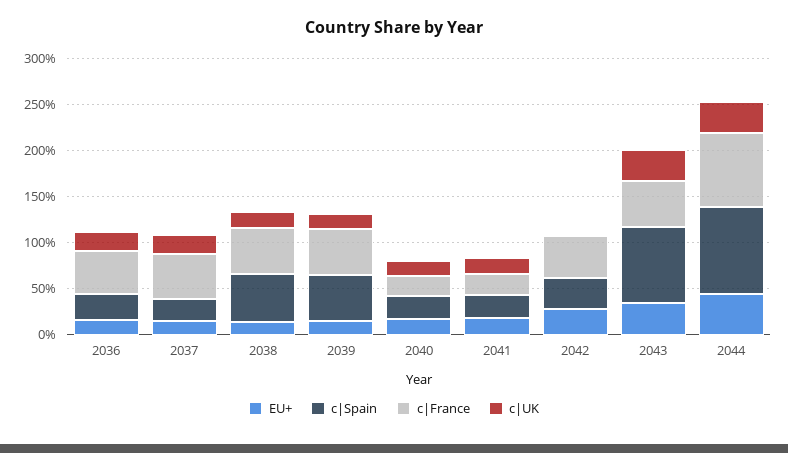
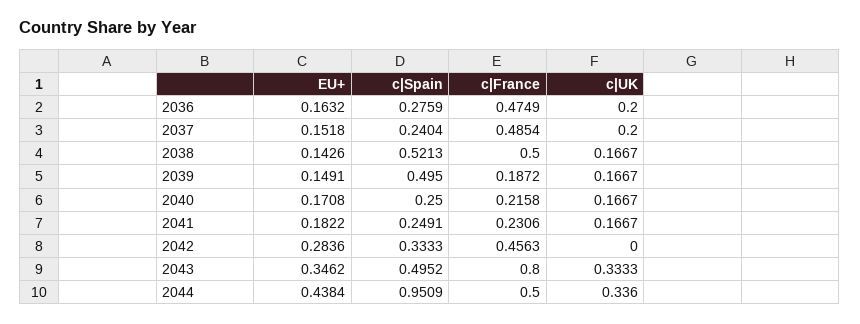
c|France, 2039: 0.5 -> 0.1872
c|Spain, 2043: 0.8 -> 0.4952
c|France, 2043: 0.5 -> 0.8
c|France, 2044: 0.8 -> 0.5

